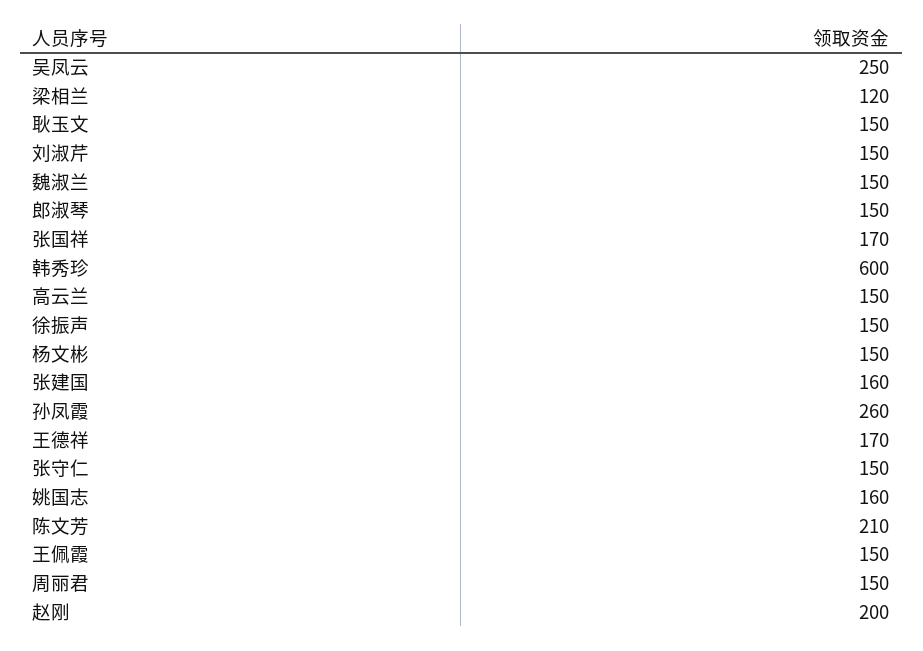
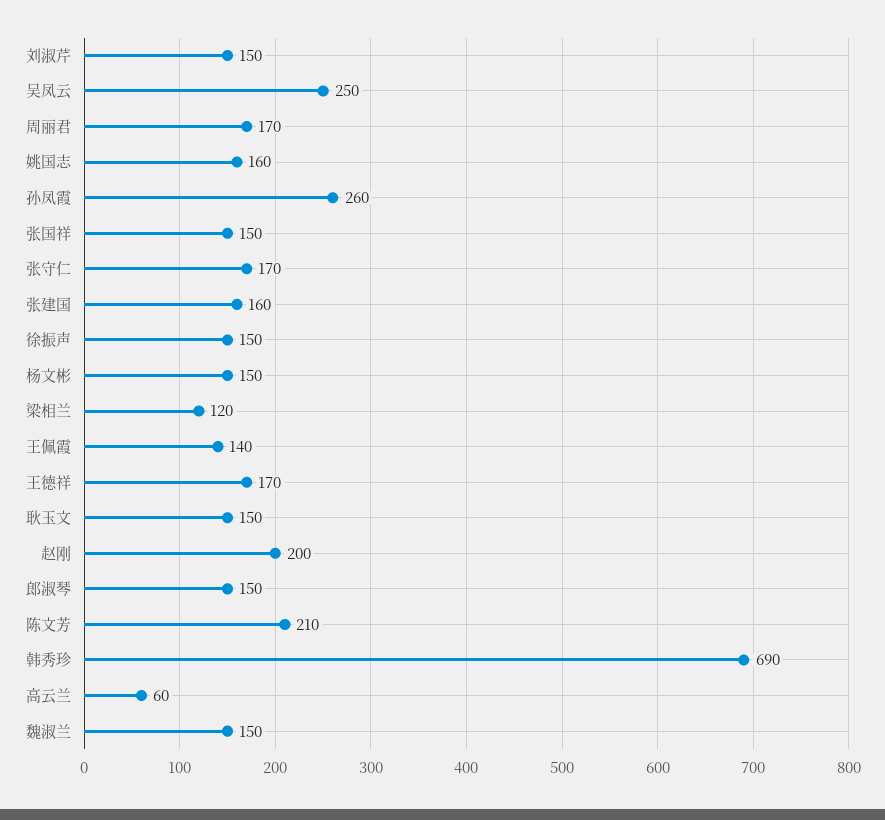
张国祥: 170 -> 150
韩秀珍: 600 -> 690
高云兰: 150 -> 60
张守仁: 150 -> 170
王佩霞: 150 -> 140
周丽君: 150 -> 170

